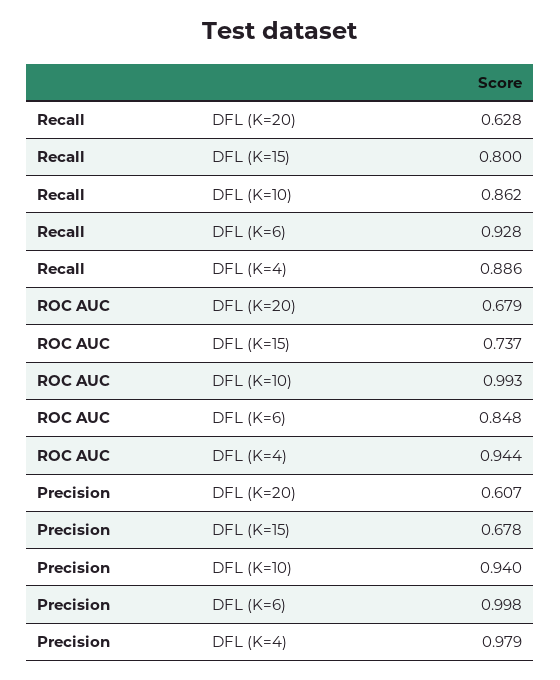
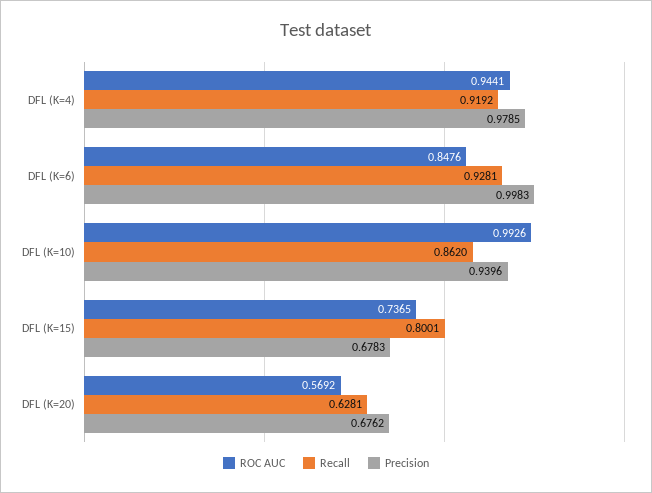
Recall, DFL (K=4): 0.886 -> 0.9192
ROC AUC, DFL (K=20): 0.679 -> 0.5692
Precision, DFL (K=20): 0.607 -> 0.6762

